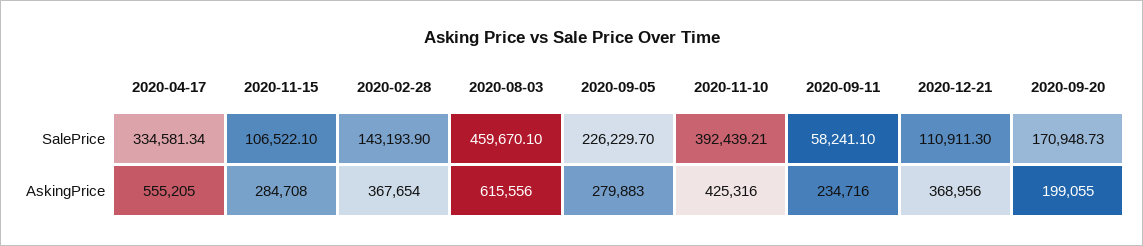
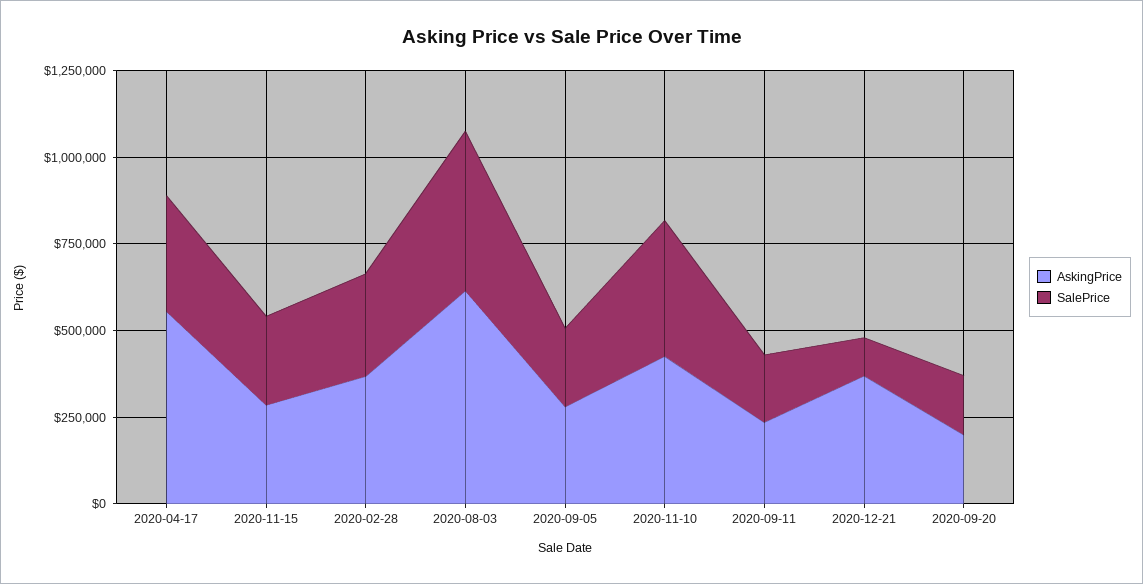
SalePrice, 2020-11-15: 106522.1 -> 250000
SalePrice, 2020-02-28: 143193.9 -> 300000
SalePrice, 2020-09-11: 58241.1 -> 200000

